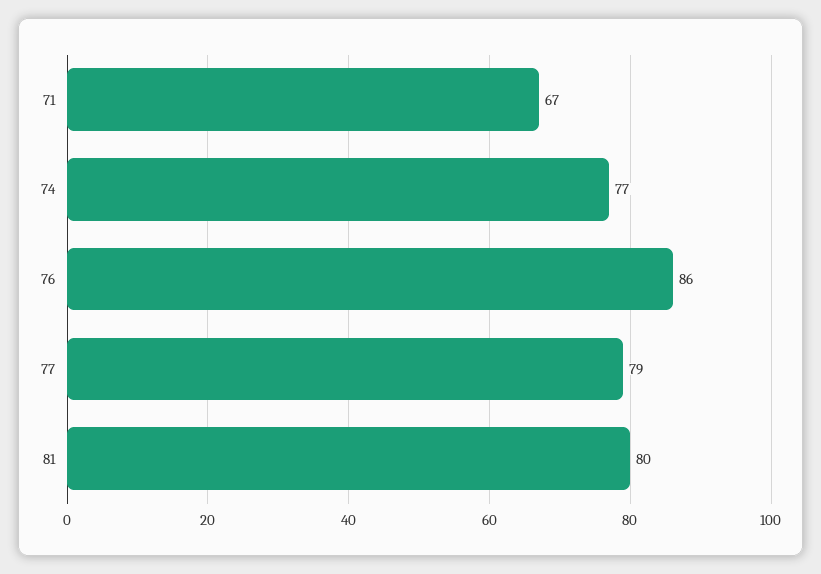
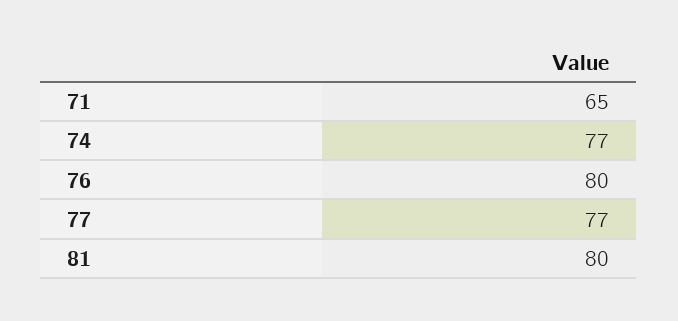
71: 67 -> 65
76: 86 -> 80
77: 79 -> 77

